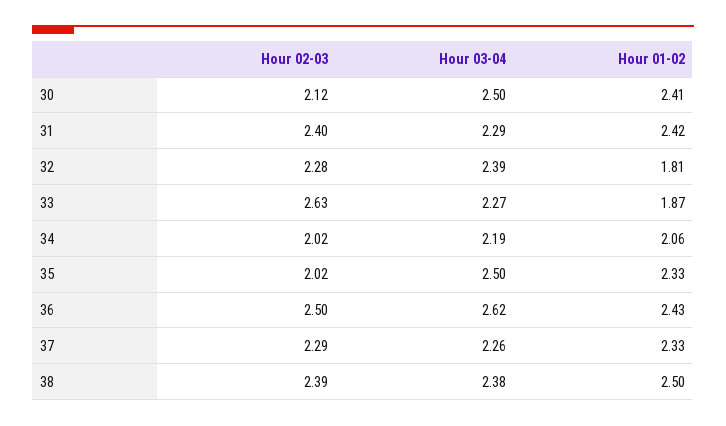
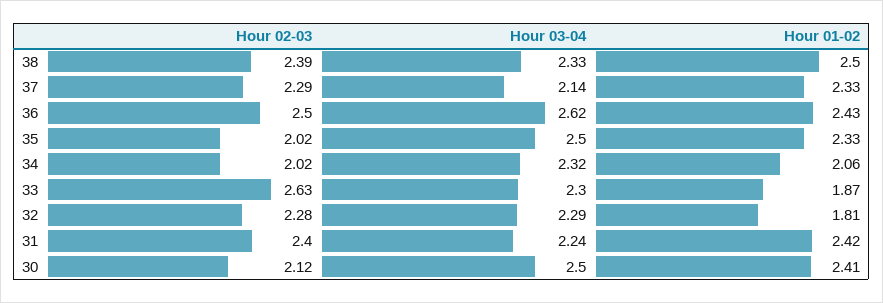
Hour 03-04, 31: 2.29 -> 2.24
Hour 03-04, 32: 2.39 -> 2.29
Hour 03-04, 33: 2.27 -> 2.3
Hour 03-04, 34: 2.19 -> 2.32
Hour 03-04, 37: 2.26 -> 2.14
Hour 03-04, 38: 2.38 -> 2.33

